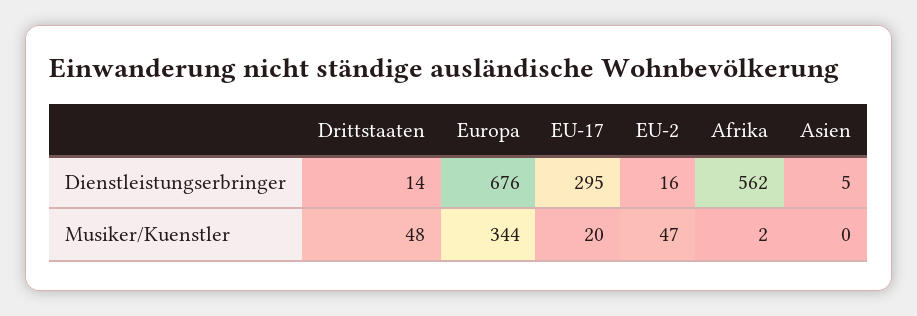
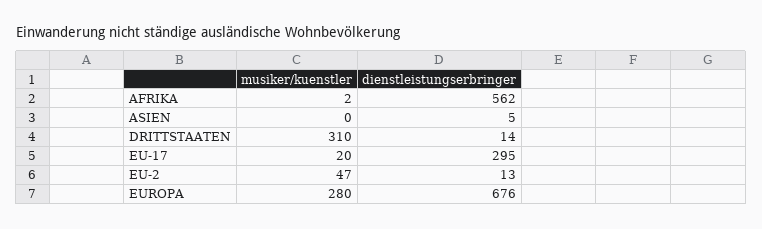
EU-2, Dienstleistungserbringer: 16 -> 13
Drittstaaten, Musiker/Kuenstler: 48 -> 310
Europa, Musiker/Kuenstler: 344 -> 280

